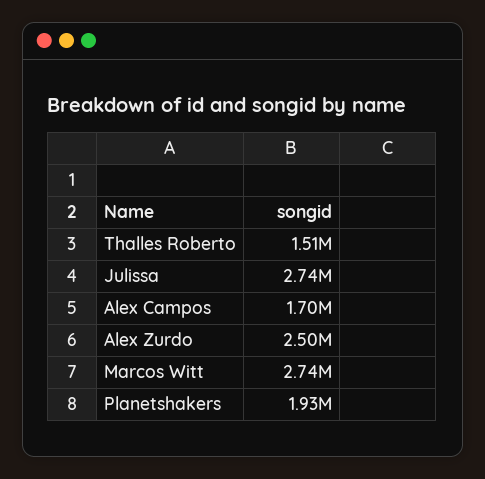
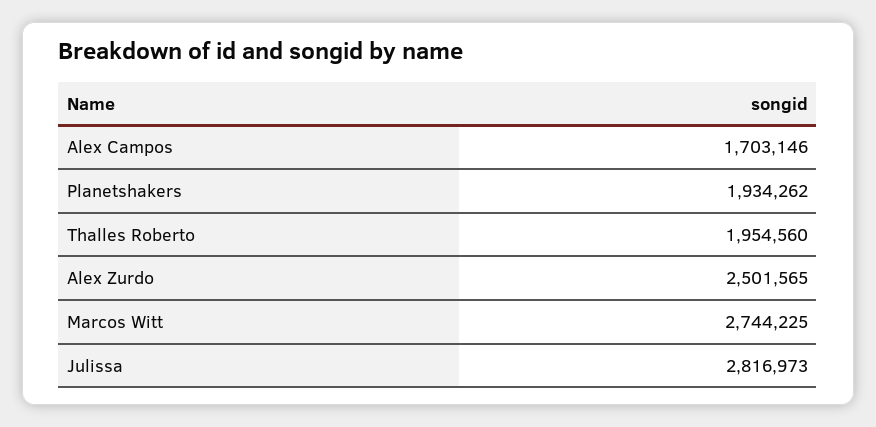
Thalles Roberto: 1510000 -> 1954560
Julissa: 2740000 -> 2816973

